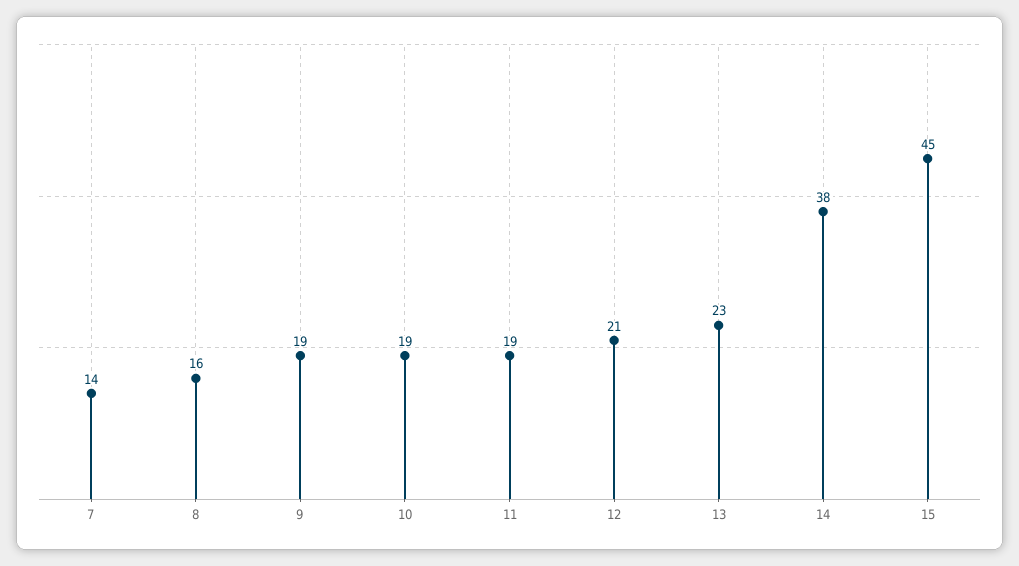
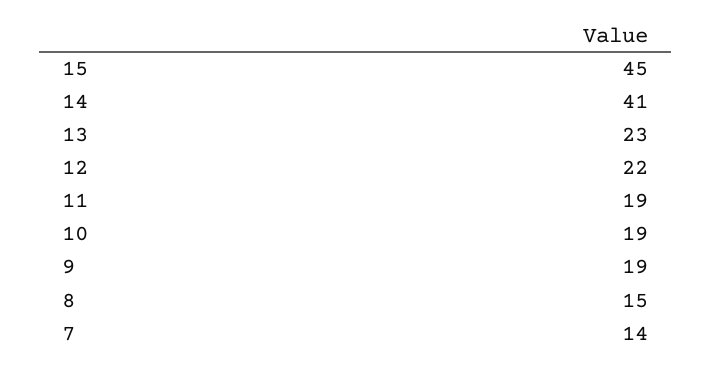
8: 16 -> 15
12: 21 -> 22
14: 38 -> 41

